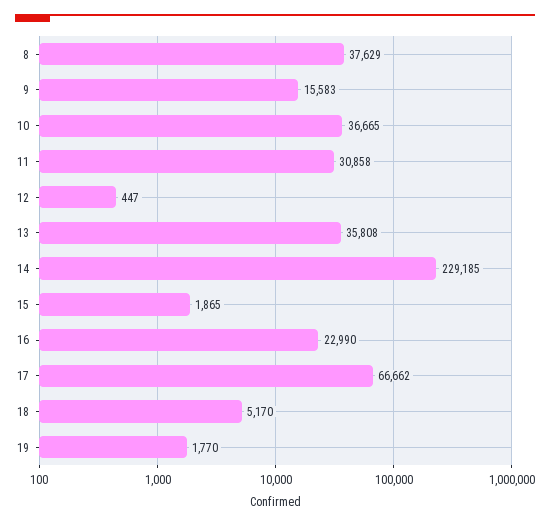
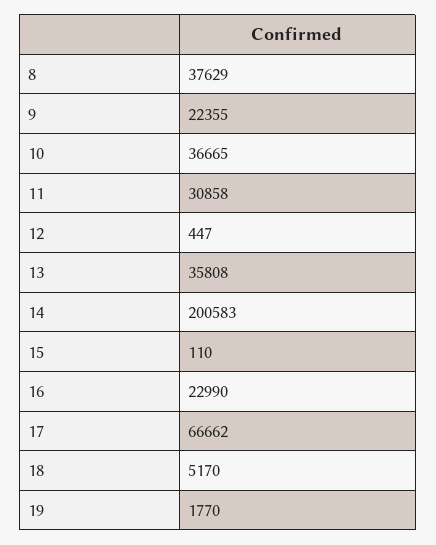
9: 15583 -> 22355
14: 229185 -> 200583
15: 1865 -> 110

